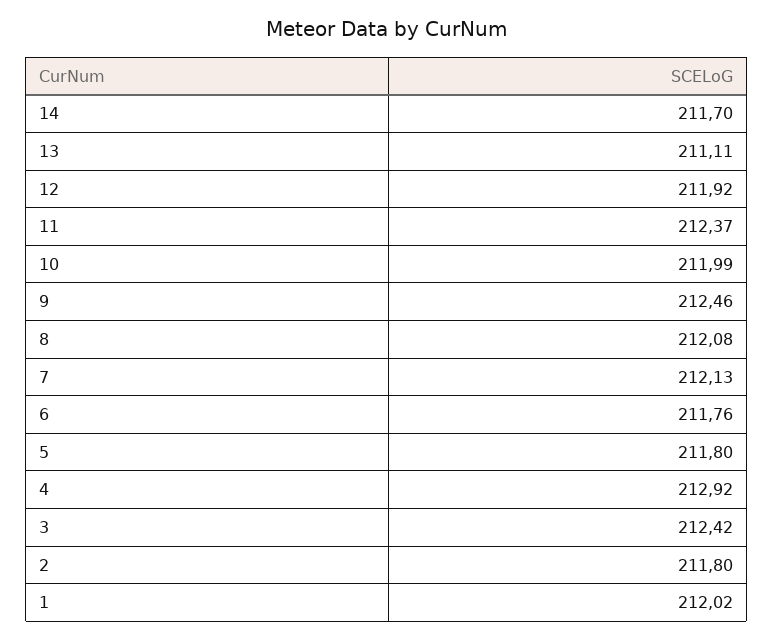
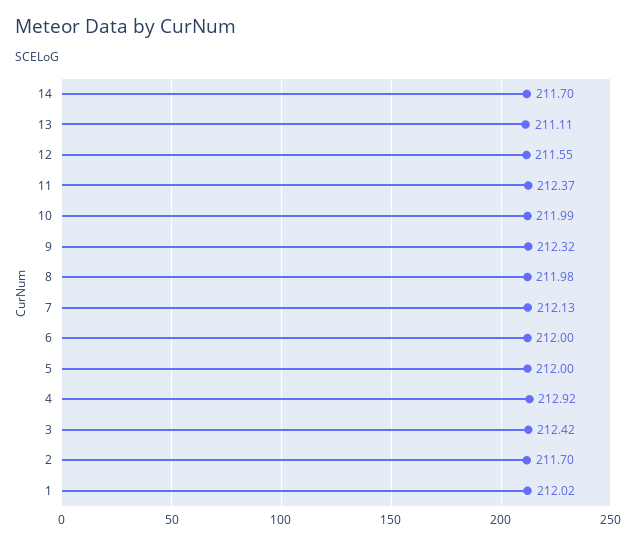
12: 211.92 -> 211.55
9: 212.46 -> 212.32
8: 212.08 -> 211.98
6: 211.76 -> 212
5: 211.8 -> 212
2: 211.8 -> 211.7

